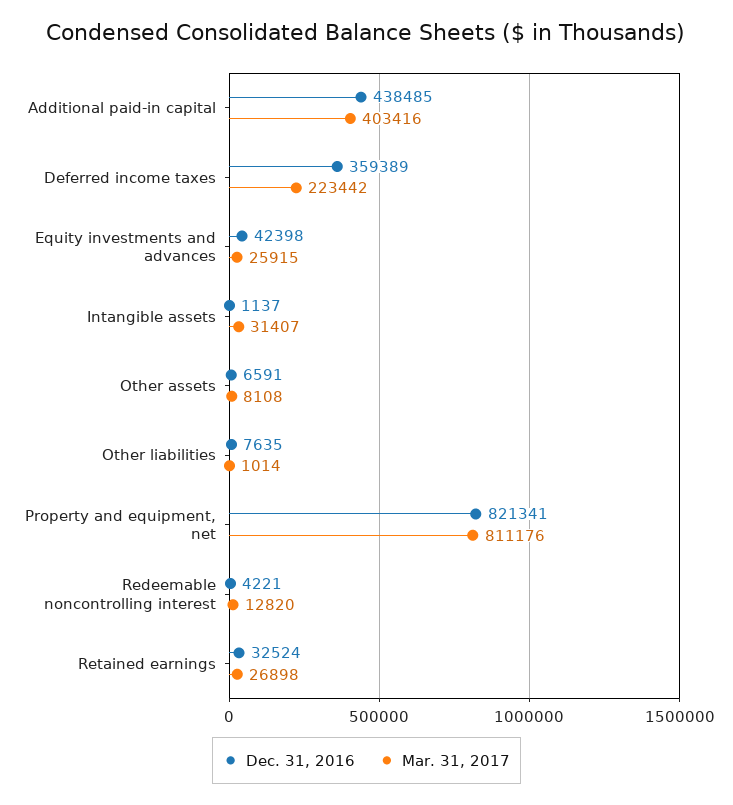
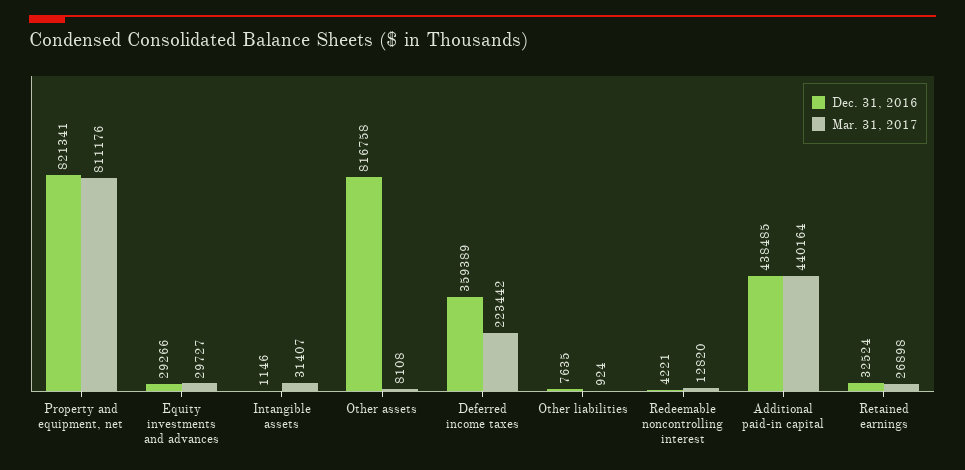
Mar. 31, 2017, Additional paid-in capital: 403416 -> 440164
Dec. 31, 2016, Equity investments and advances: 42398 -> 29266
Mar. 31, 2017, Equity investments and advances: 25915 -> 29727
Dec. 31, 2016, Intangible assets: 1137 -> 1146
Dec. 31, 2016, Other assets: 6591 -> 816758
Mar. 31, 2017, Other liabilities: 1014 -> 924

